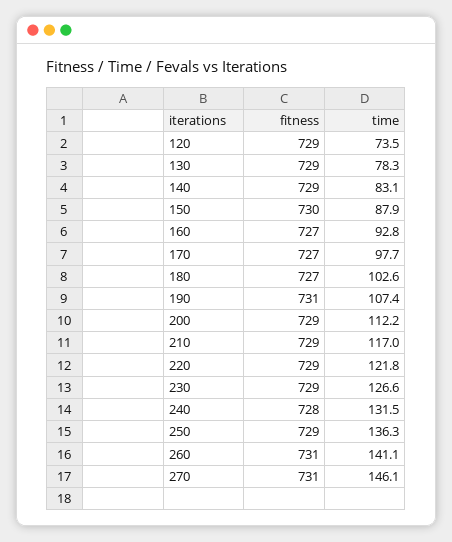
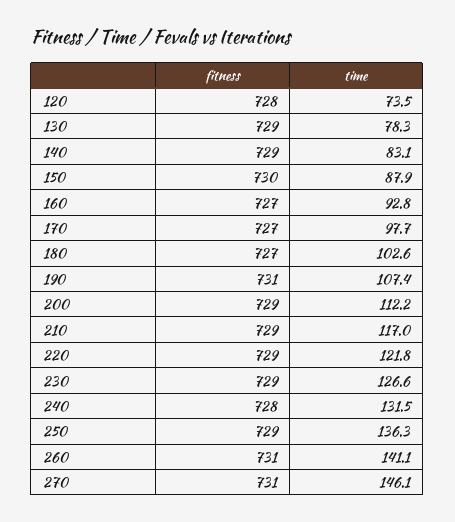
fitness, 120: 729 -> 728

